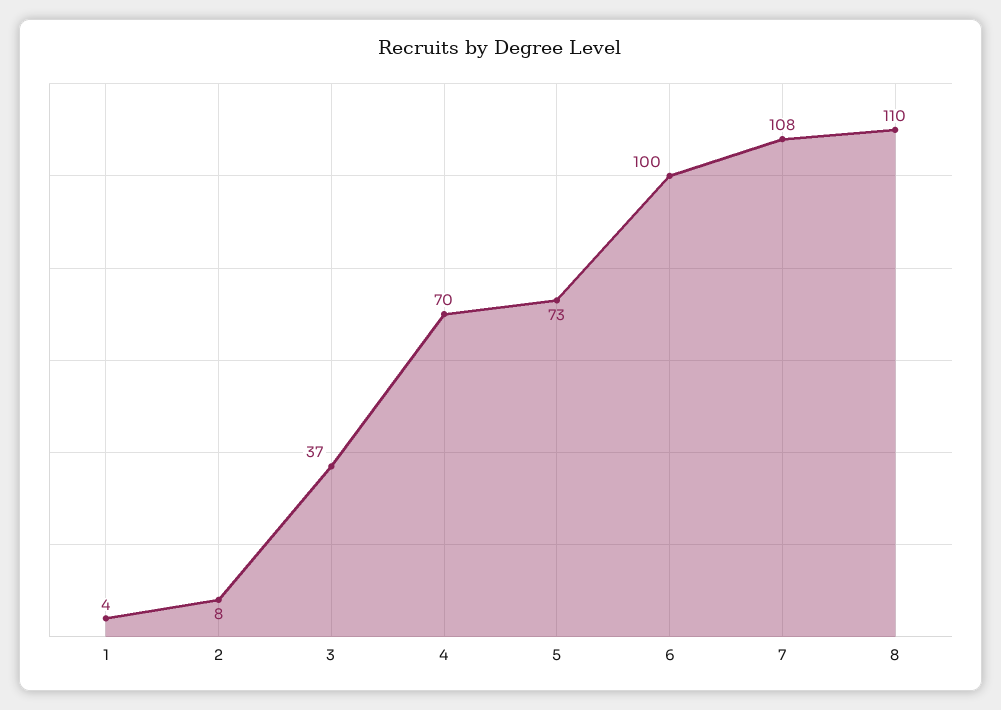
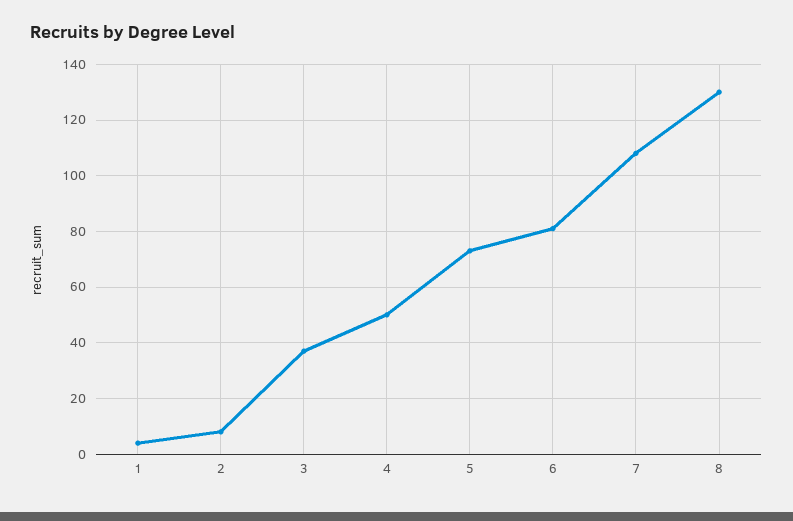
4: 70 -> 50
6: 100 -> 80
8: 110 -> 130

